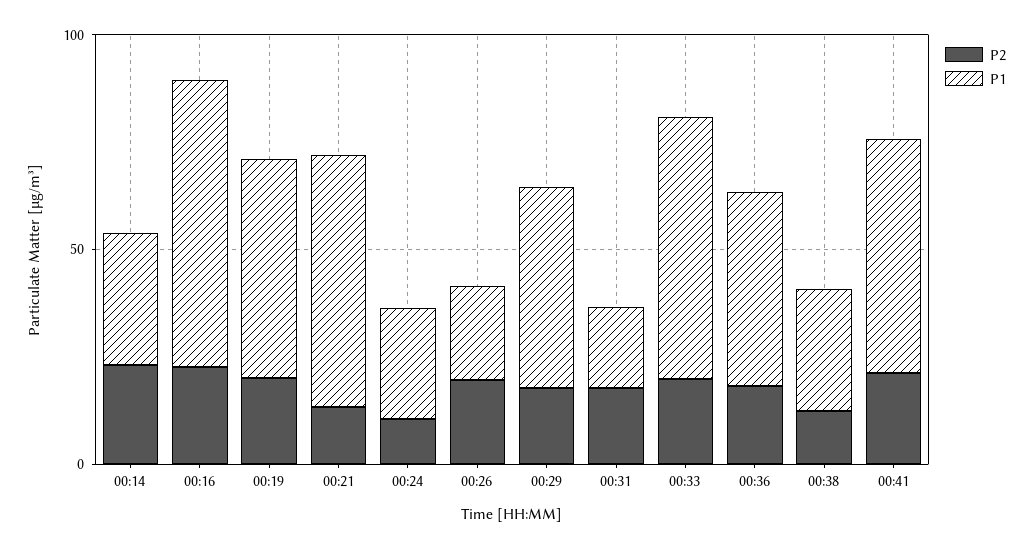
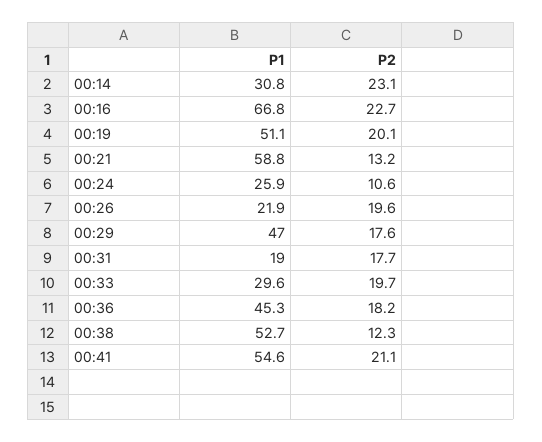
P1, 00:33: 60 -> 29.6
P1, 00:38: 30 -> 52.7

